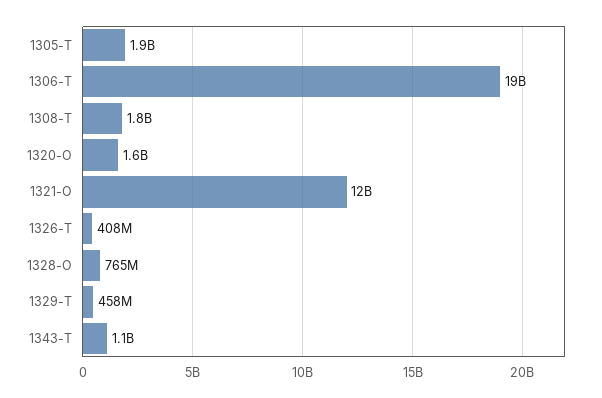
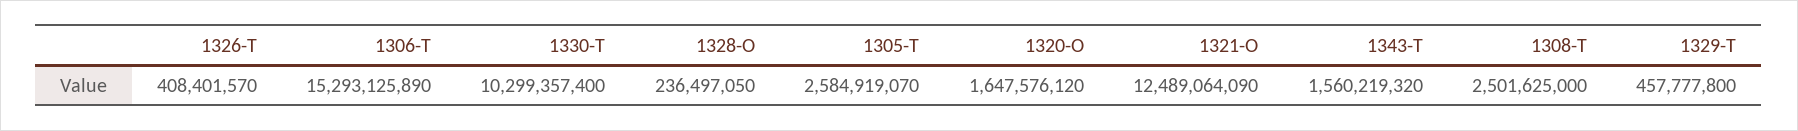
1305-T: 1900000000 -> 2584919070
1306-T: 19000000000 -> 15293125890
1308-T: 1800000000 -> 2501625000
1328-O: 765000000 -> 236497050
1343-T: 1100000000 -> 1560219320
1330-T: none -> 10299357400

